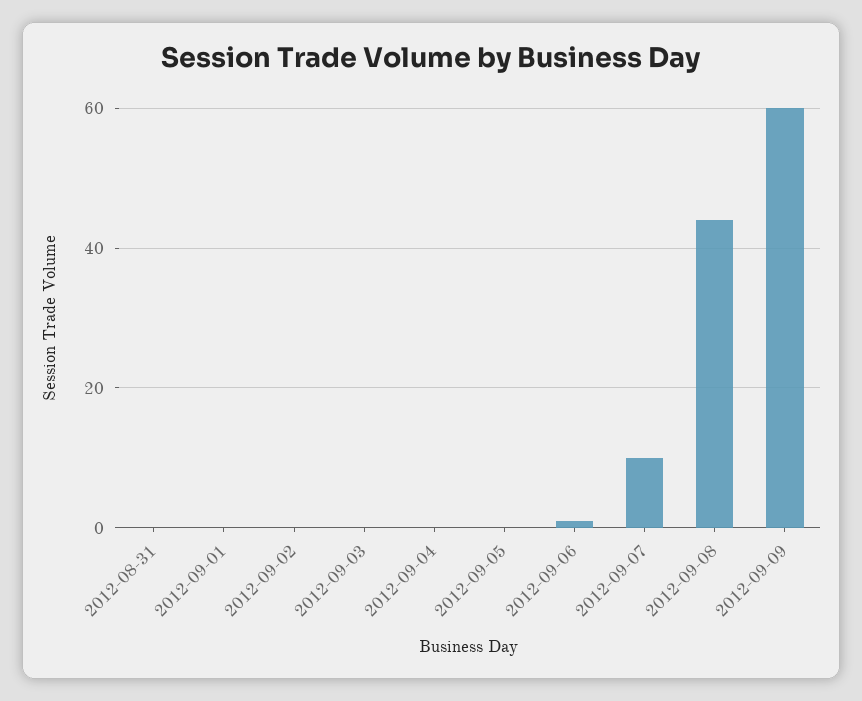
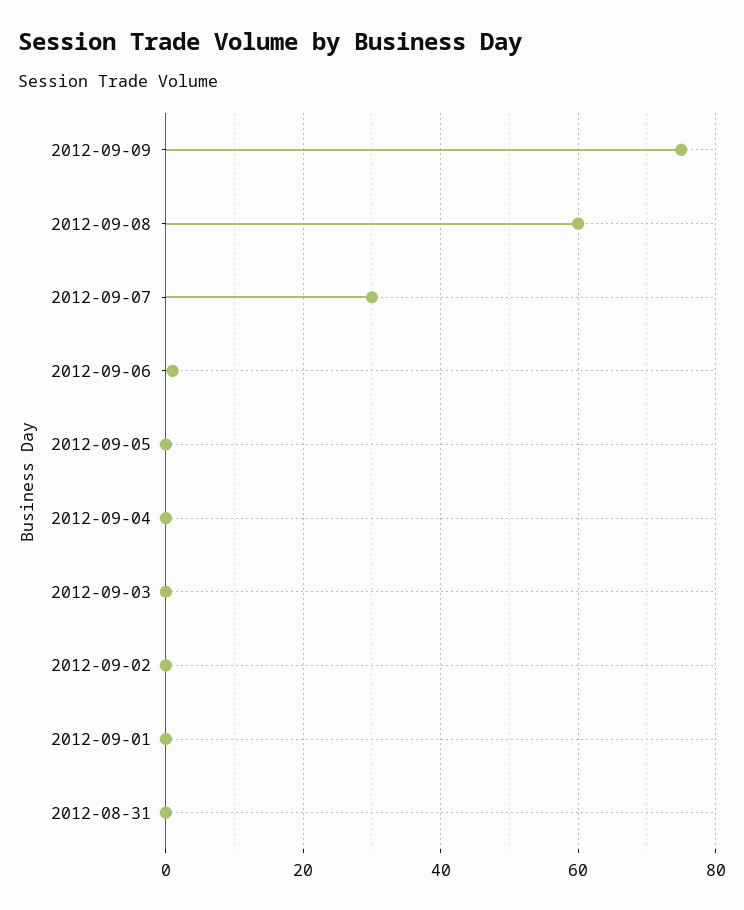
2012-09-07: 10 -> 30
2012-09-08: 45 -> 60
2012-09-09: 60 -> 75

